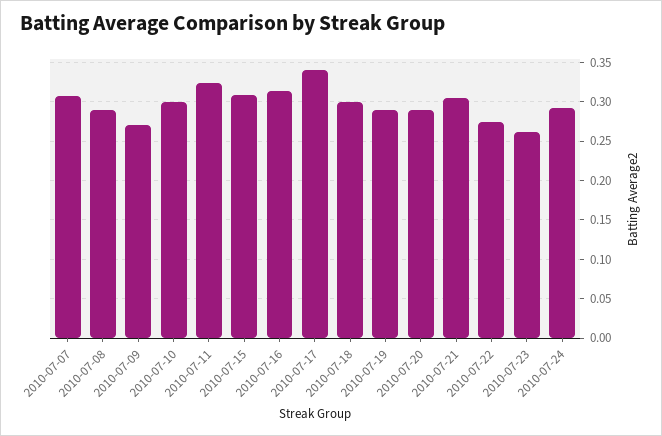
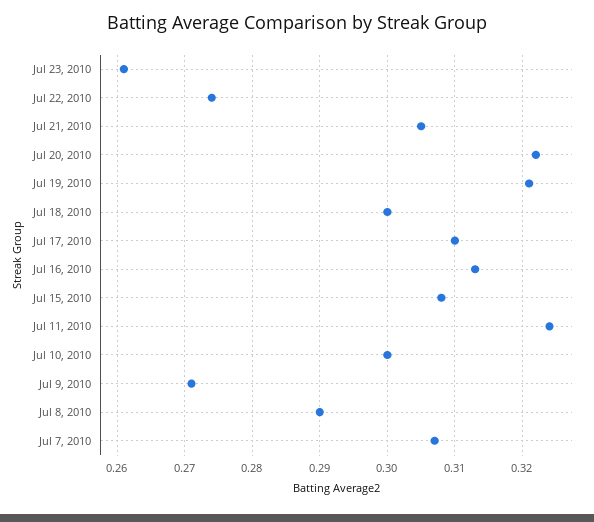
2010-07-17: 0.34 -> 0.31
2010-07-19: 0.29 -> 0.321
2010-07-20: 0.29 -> 0.322
2010-07-24: 0.29 -> none

